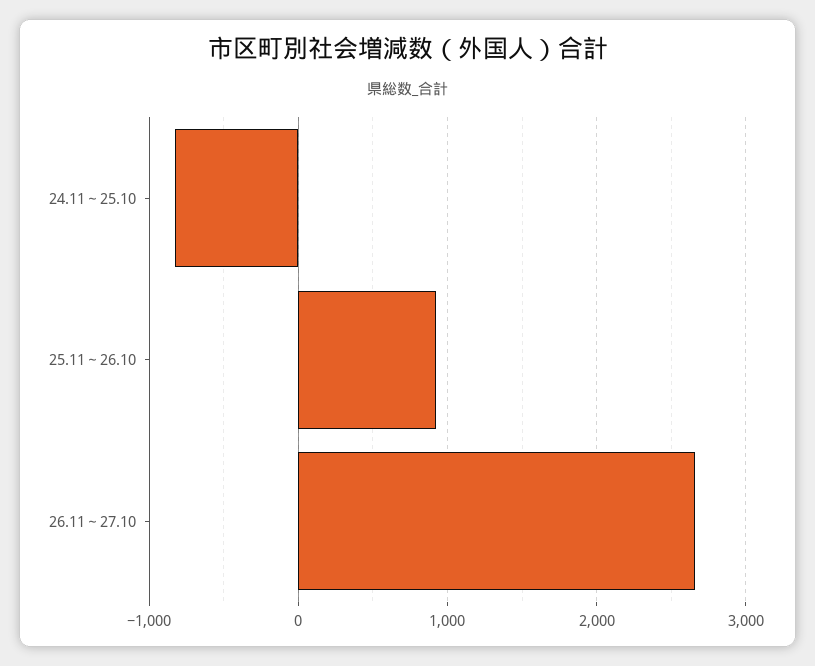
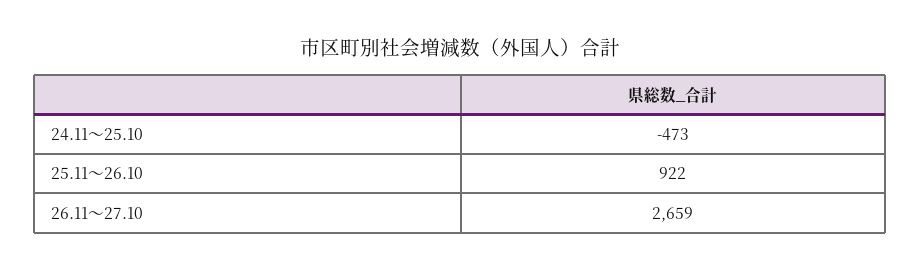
24.11～25.10: -800 -> -473

